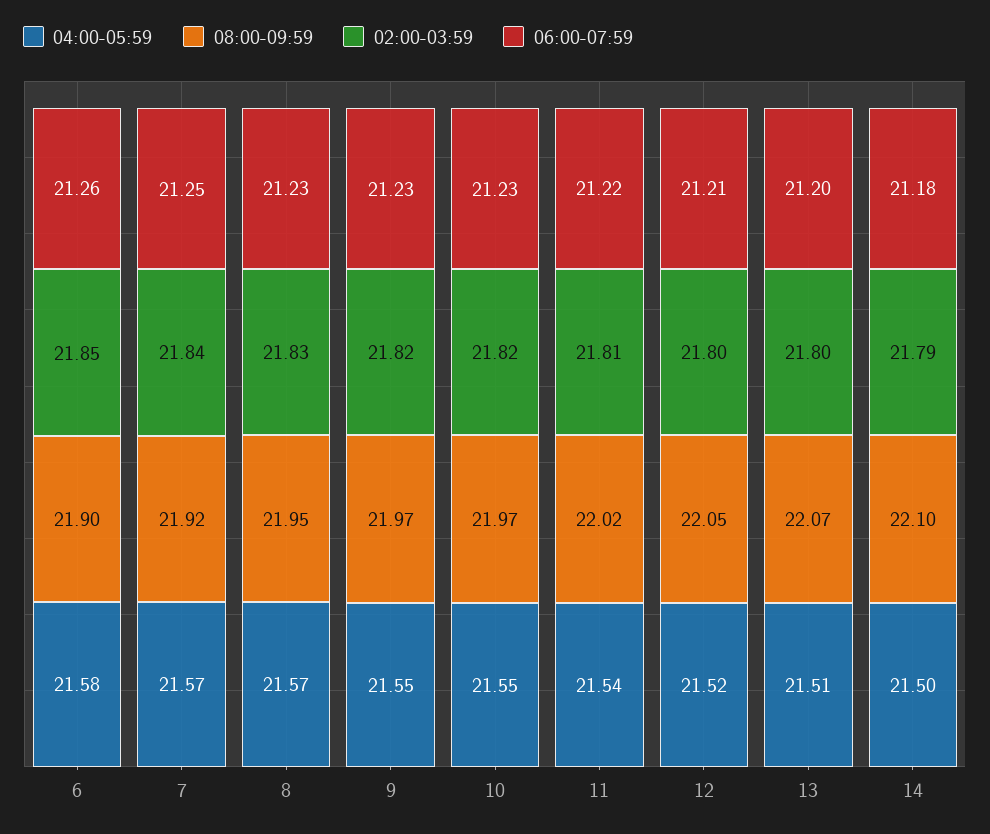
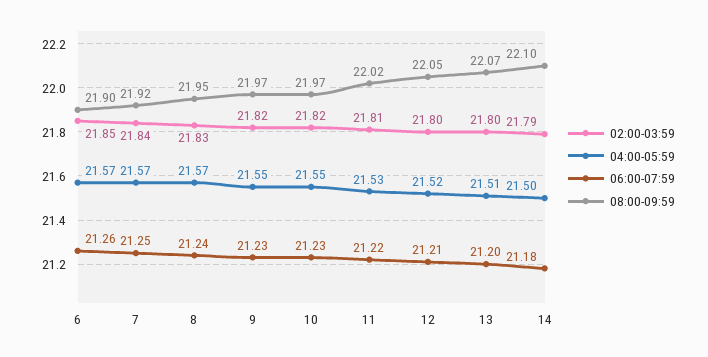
04:00-05:59, 6: 21.58 -> 21.57
06:00-07:59, 8: 21.23 -> 21.24
04:00-05:59, 11: 21.54 -> 21.53

